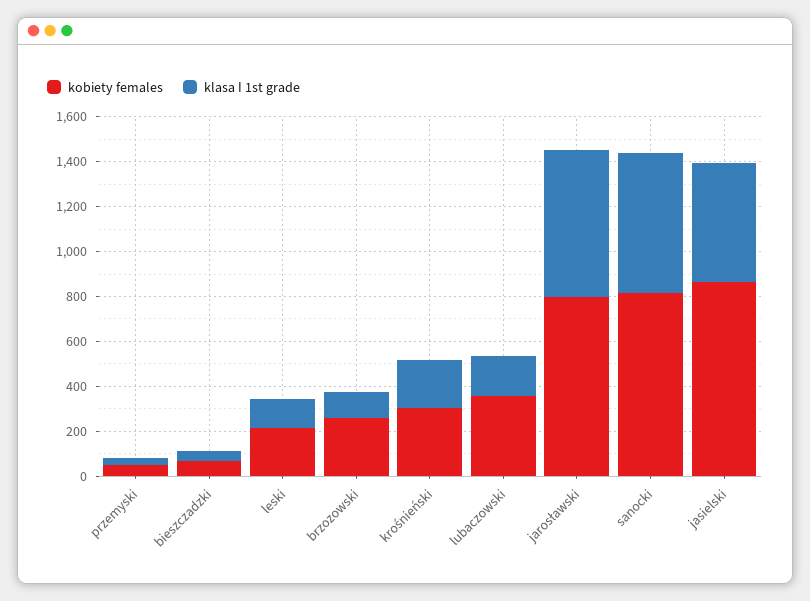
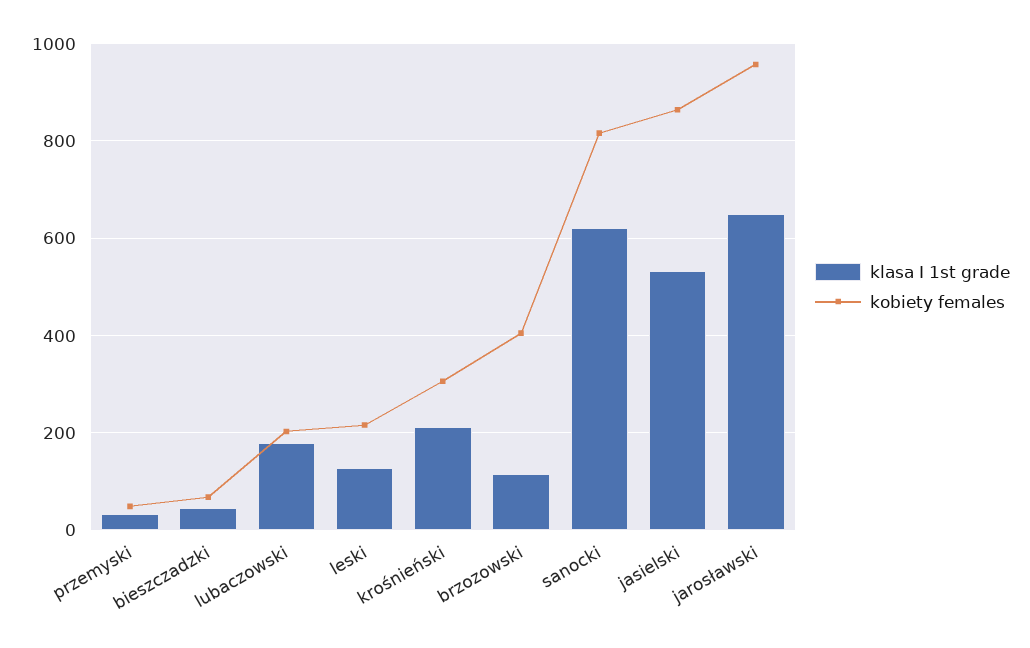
kobiety females, brzozowski: 250 -> 400
kobiety females, lubaczowski: 350 -> 200
kobiety females, jarosławski: 800 -> 960

